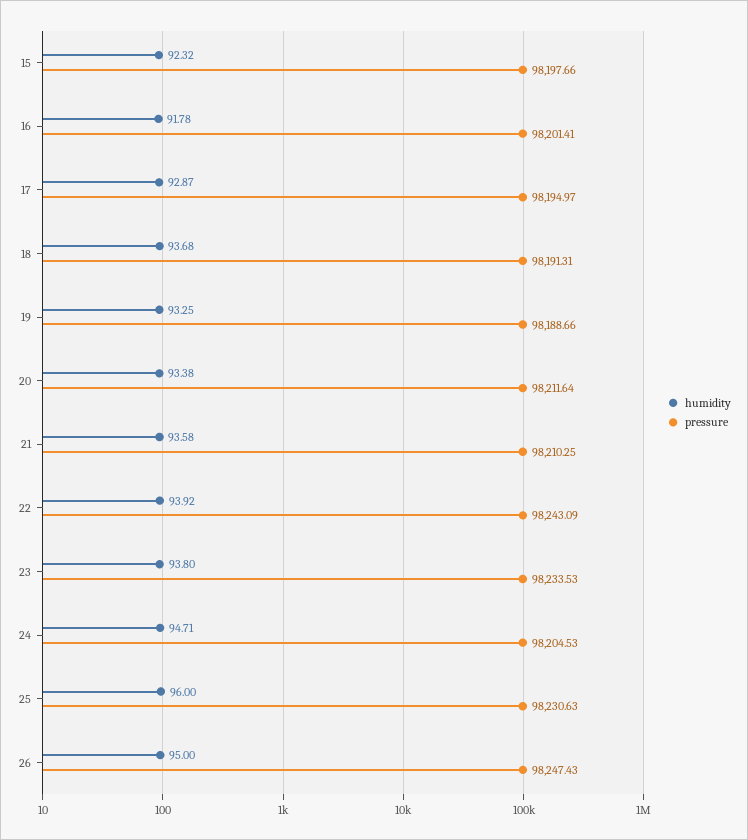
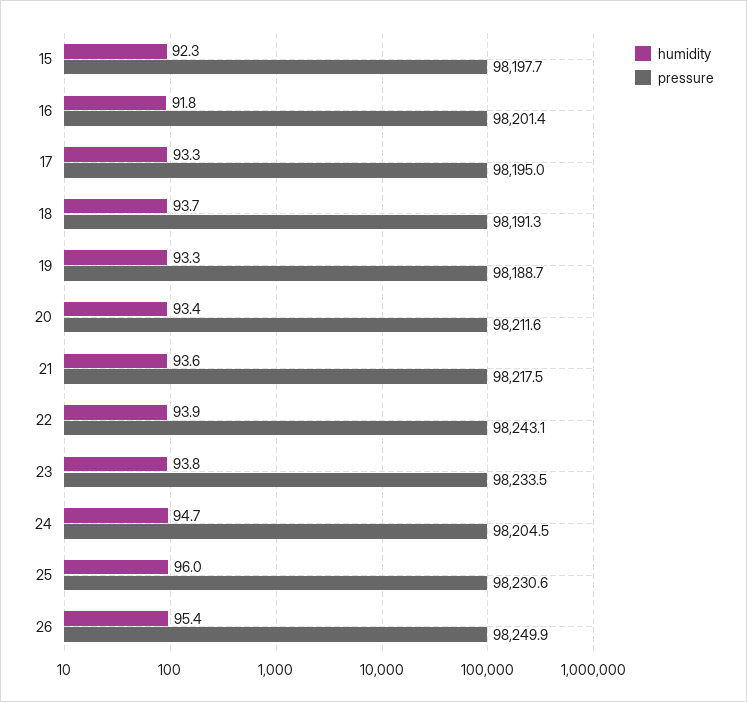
humidity, 17: 92.87 -> 93.3
pressure, 21: 98210.25 -> 98217.5
humidity, 26: 95 -> 95.4
pressure, 26: 98247.43 -> 98249.9

